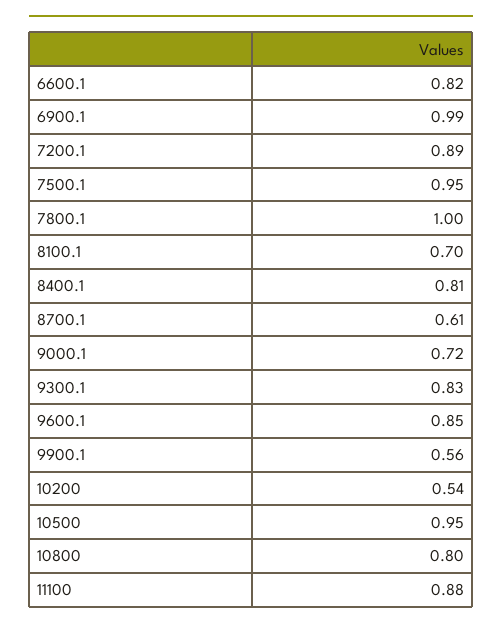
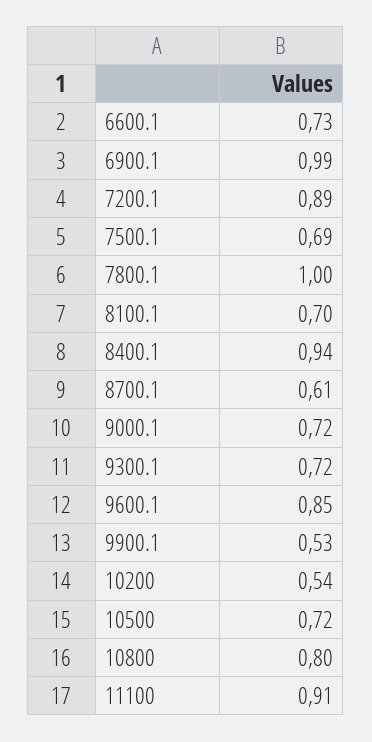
6600.1: 0.82 -> 0.73
7500.1: 0.95 -> 0.69
8400.1: 0.81 -> 0.94
9300.1: 0.83 -> 0.72
9900.1: 0.56 -> 0.53
10500: 0.95 -> 0.72
11100: 0.88 -> 0.91

